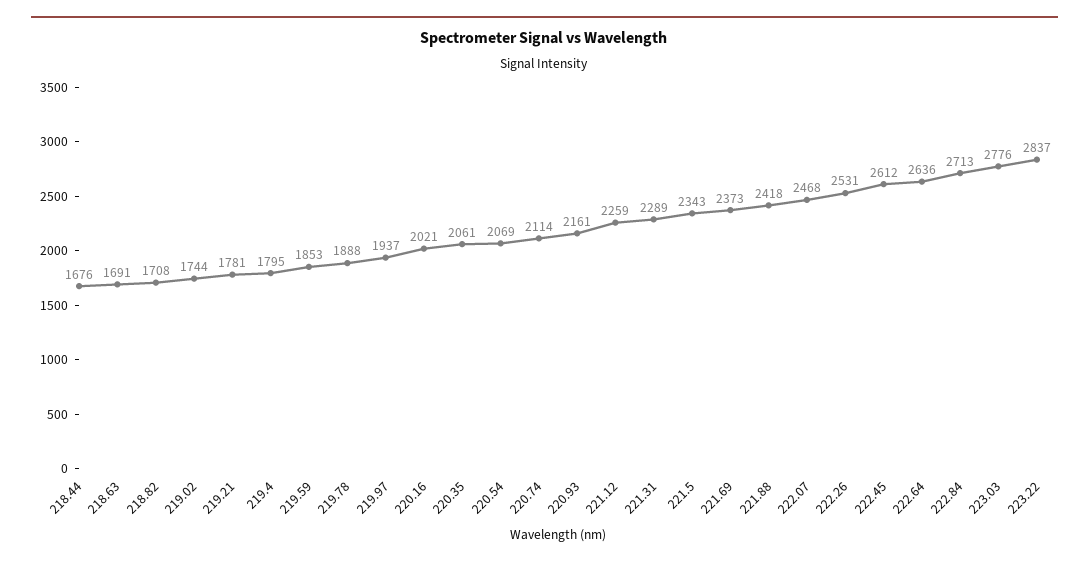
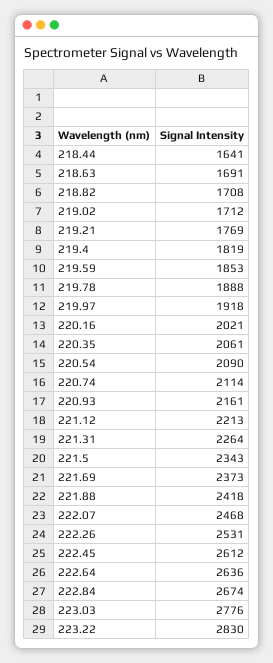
218.44: 1676 -> 1641
219.02: 1744 -> 1712
219.21: 1781 -> 1769
219.4: 1795 -> 1819
219.97: 1937 -> 1918
220.54: 2069 -> 2090
221.12: 2259 -> 2213
221.31: 2289 -> 2264
222.84: 2713 -> 2674
223.22: 2837 -> 2830

